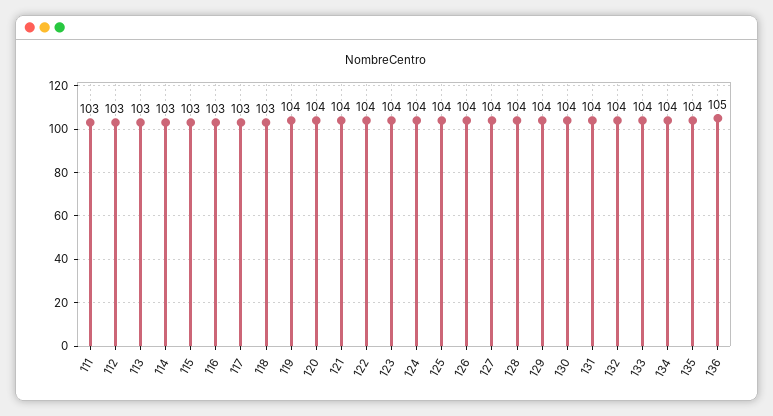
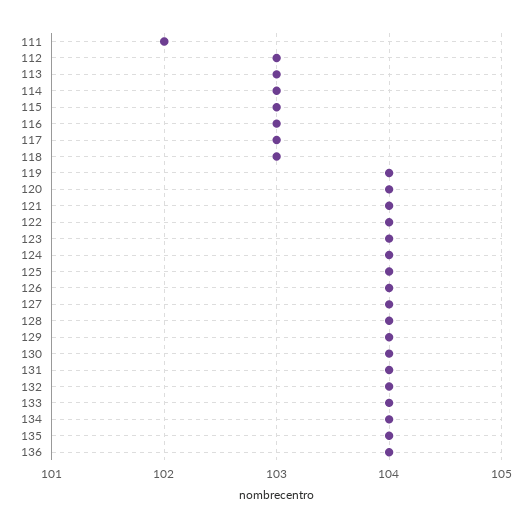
111: 103 -> 102
136: 105 -> 104

